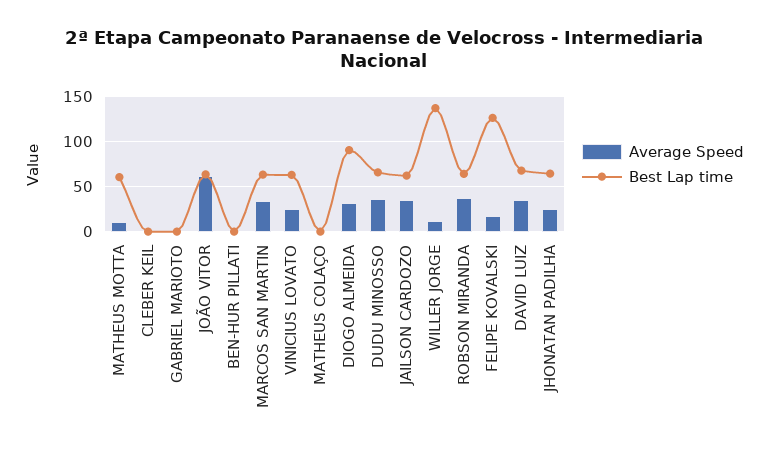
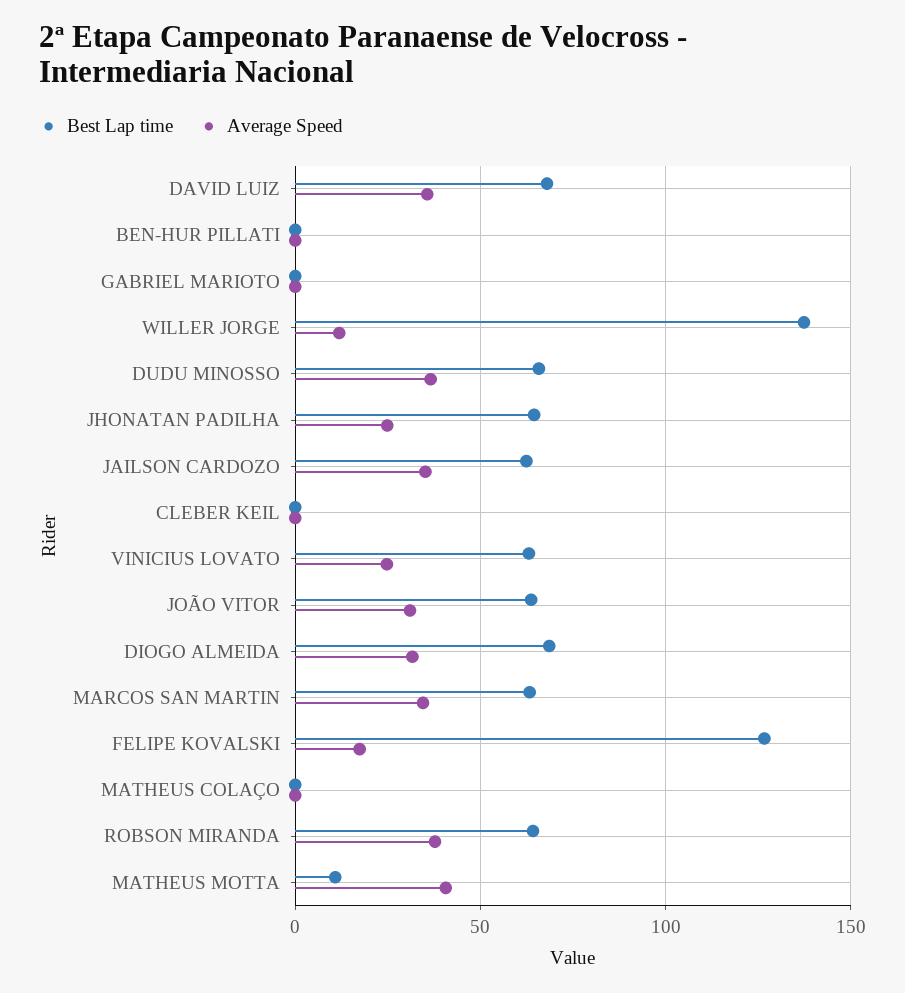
Average Speed, MATHEUS MOTTA: 10 -> 40
Best Lap time, MATHEUS MOTTA: 60 -> 10
Average Speed, JOÃO VITOR: 60 -> 30
Best Lap time, DIOGO ALMEIDA: 90 -> 70

